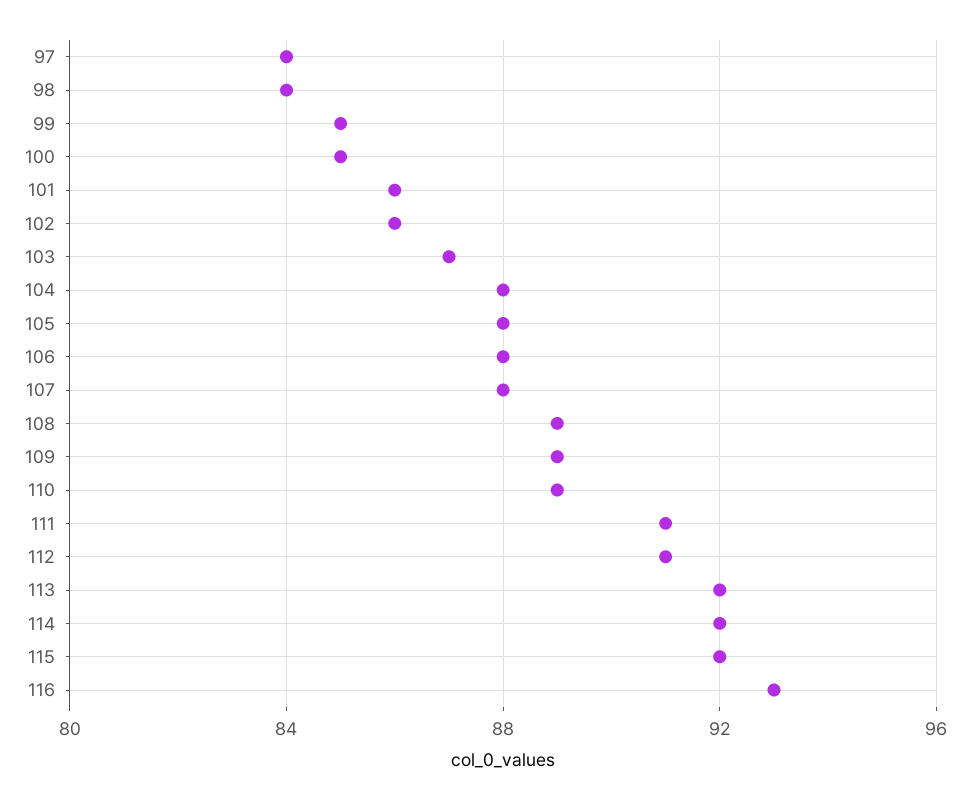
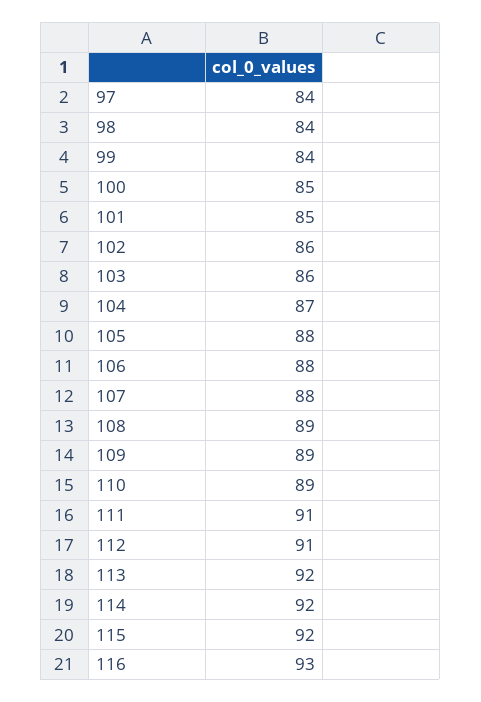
99: 85 -> 84
101: 86 -> 85
103: 87 -> 86
104: 88 -> 87

